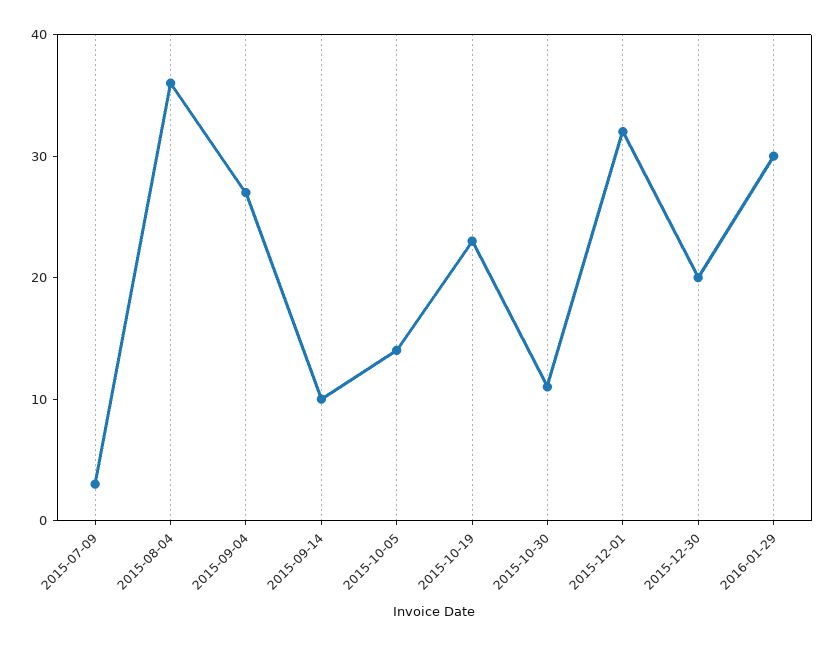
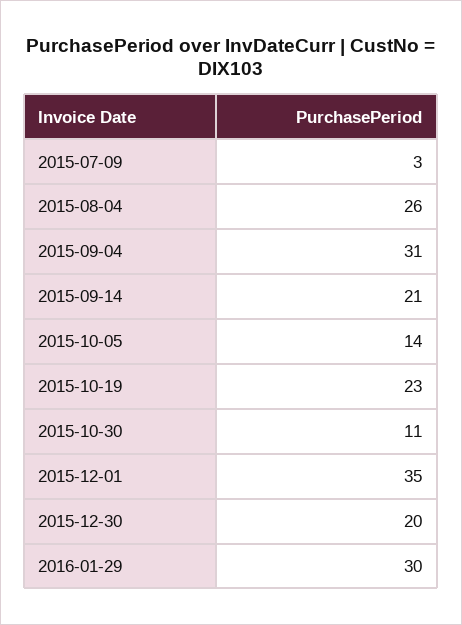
2015-08-04: 36 -> 26
2015-09-04: 27 -> 31
2015-09-14: 10 -> 21
2015-12-01: 32 -> 35

